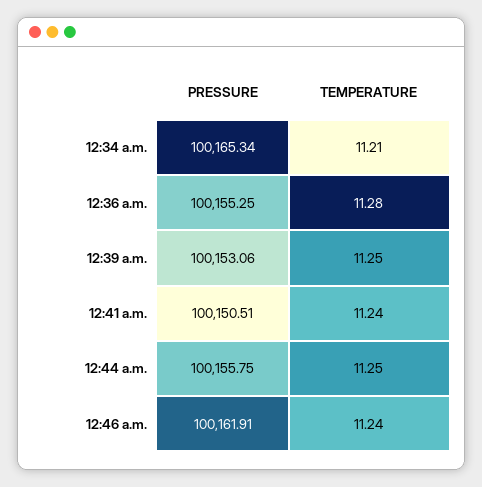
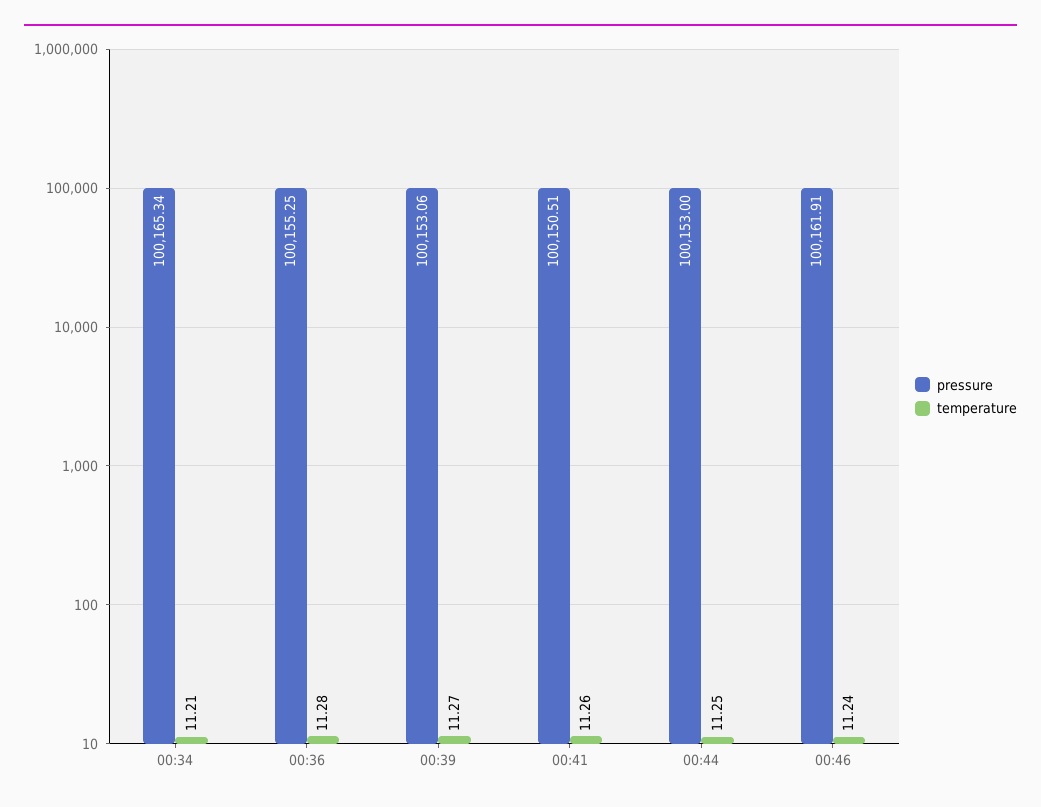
TEMPERATURE, 12:39 a.m.: 11.25 -> 11.27
TEMPERATURE, 12:41 a.m.: 11.24 -> 11.26
PRESSURE, 12:44 a.m.: 100155.75 -> 100153

